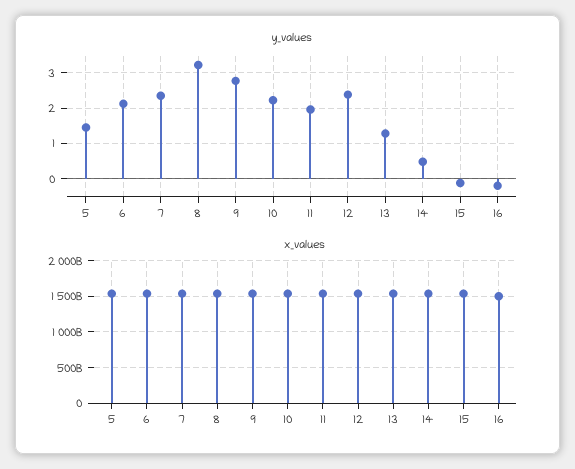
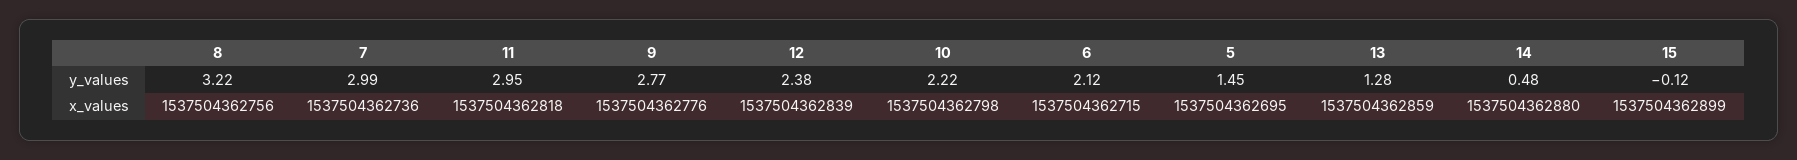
y_values, 7: 2.4 -> 2.99
y_values, 11: 2 -> 2.95
y_values, 16: -0.2 -> none
x_values, 16: 1500000000000 -> none

